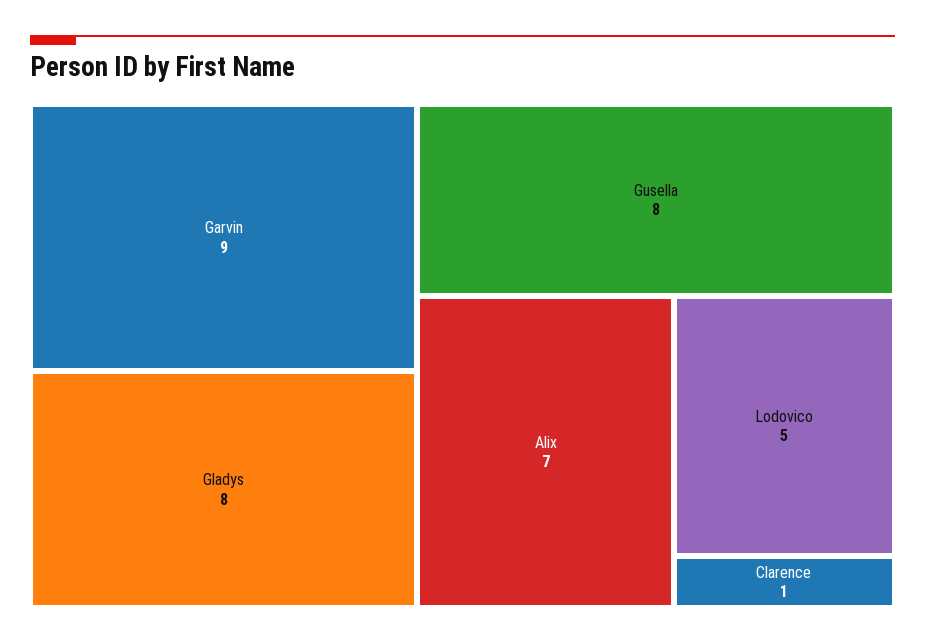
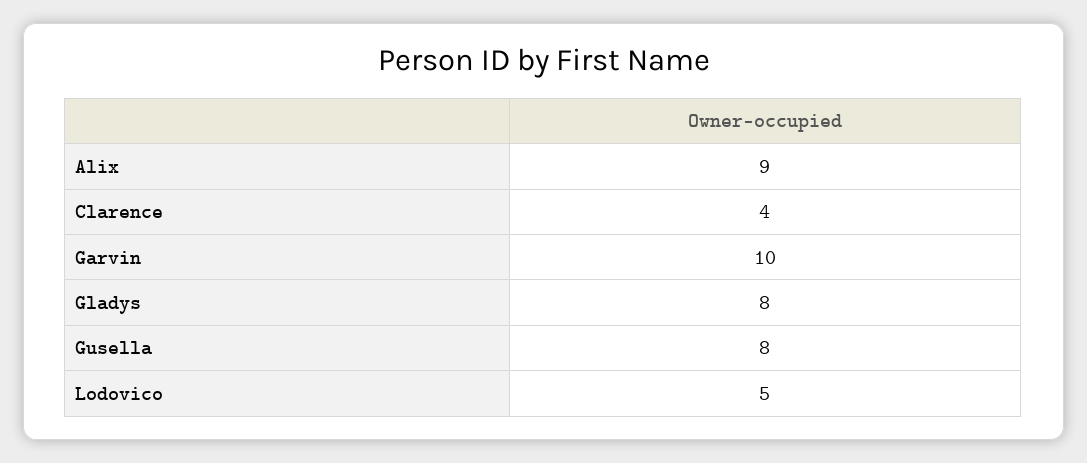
Garvin: 9 -> 10
Alix: 7 -> 9
Clarence: 1 -> 4

